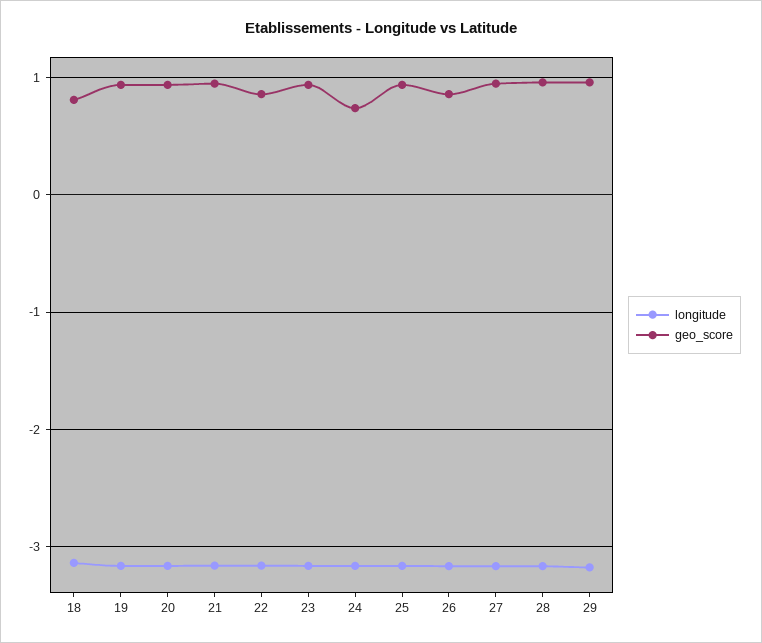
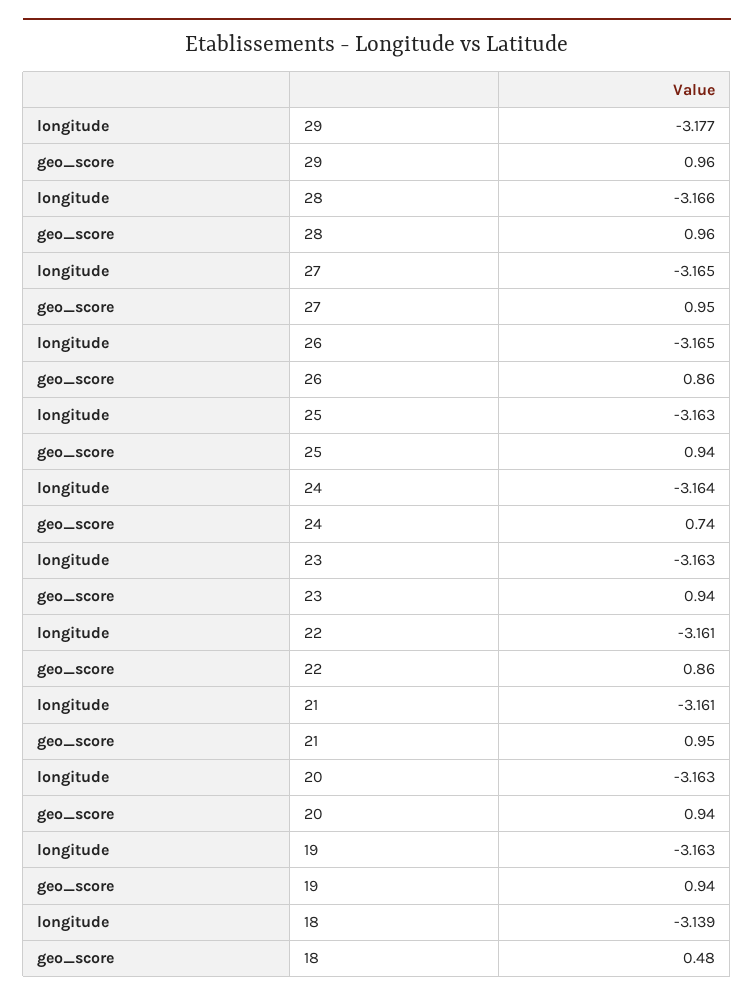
geo_score, 18: 0.8 -> 0.48

